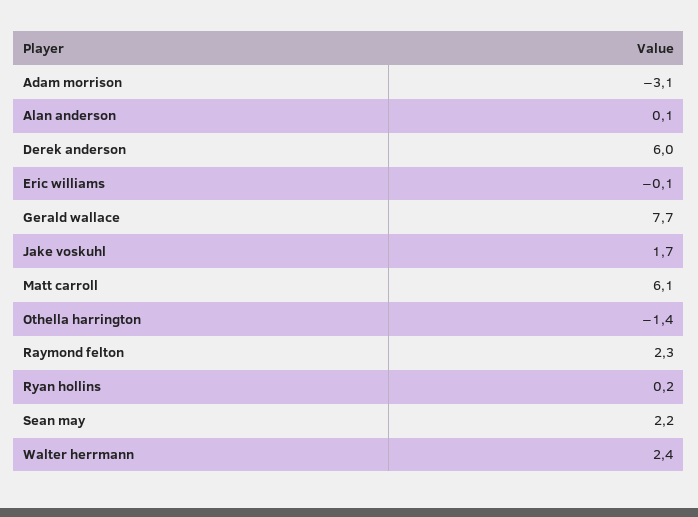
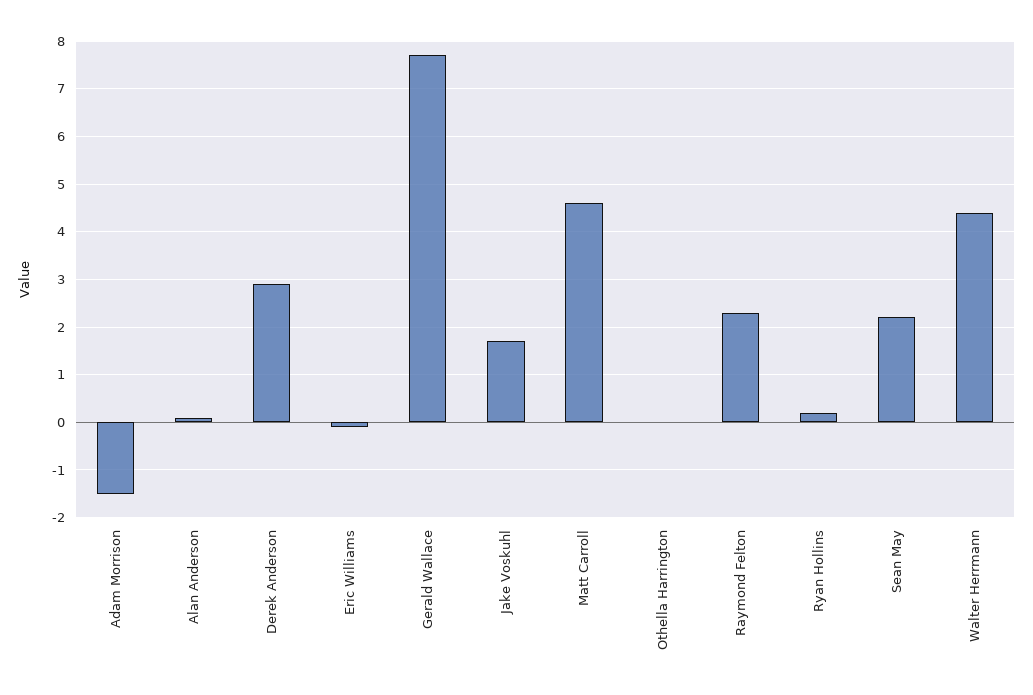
Adam morrison: -3.1 -> -1.5
Derek anderson: 6 -> 3
Matt carroll: 6.1 -> 4.5
Othella harrington: -1.4 -> 0
Walter herrmann: 2.4 -> 4.5

